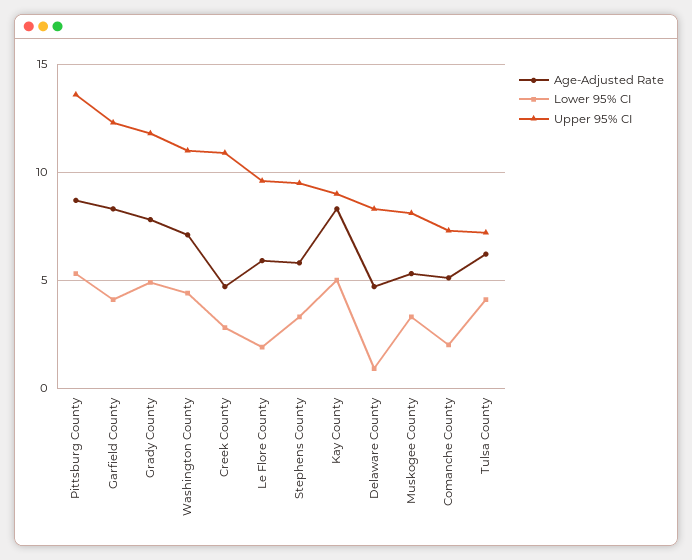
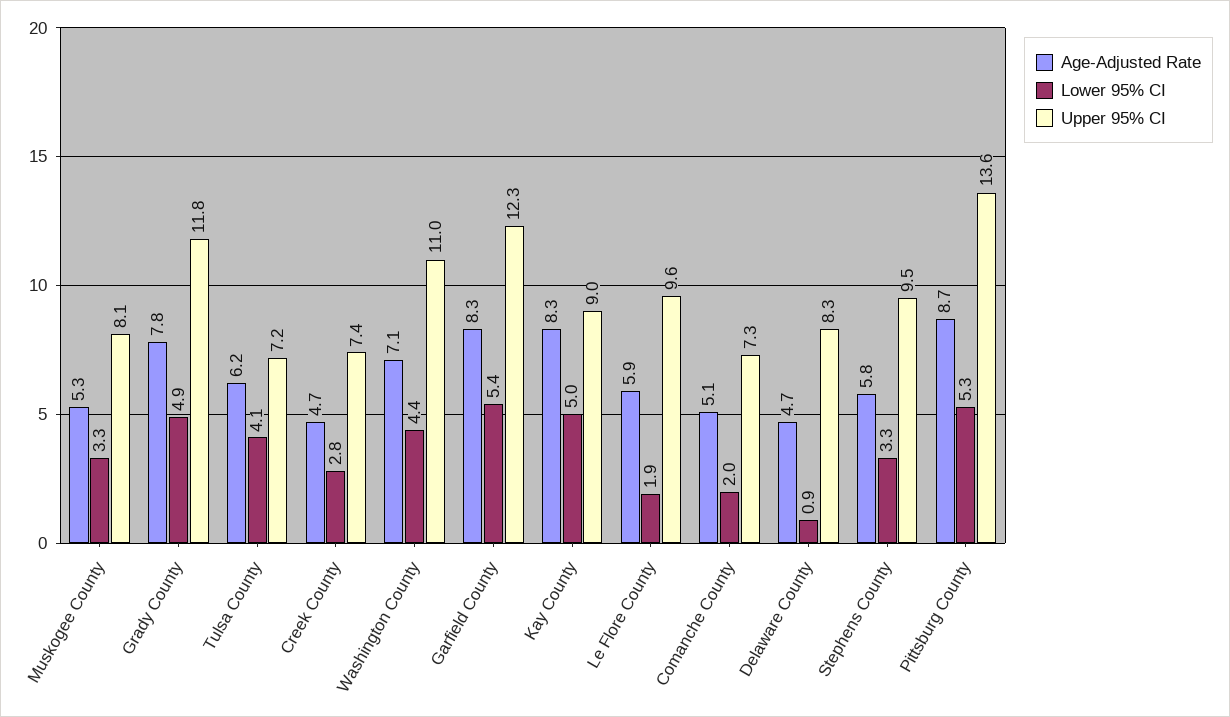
Lower 95% CI, Garfield County: 4 -> 5.4
Upper 95% CI, Creek County: 11 -> 7.4

